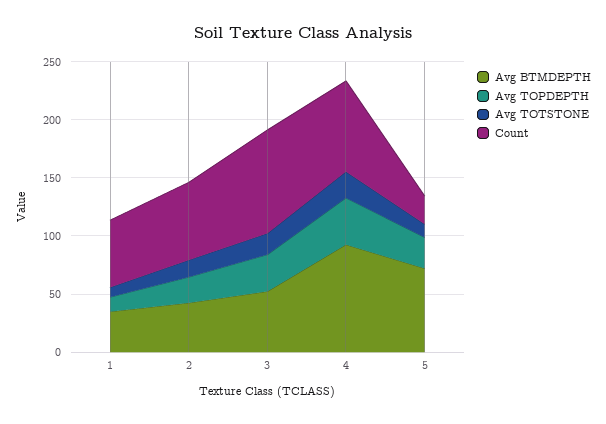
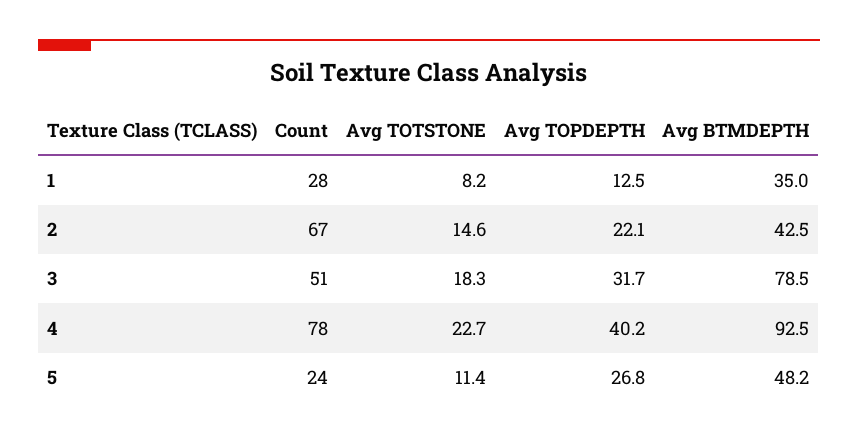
Count, 1: 60 -> 28
Avg BTMDEPTH, 3: 50 -> 78.5
Count, 3: 90 -> 51
Avg BTMDEPTH, 5: 70 -> 48.2

